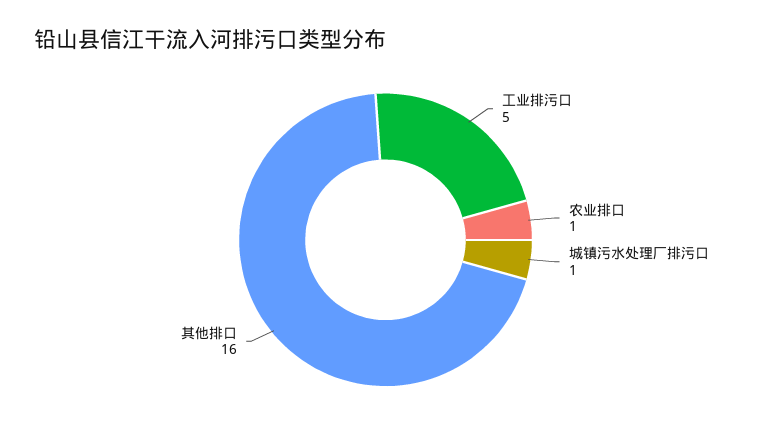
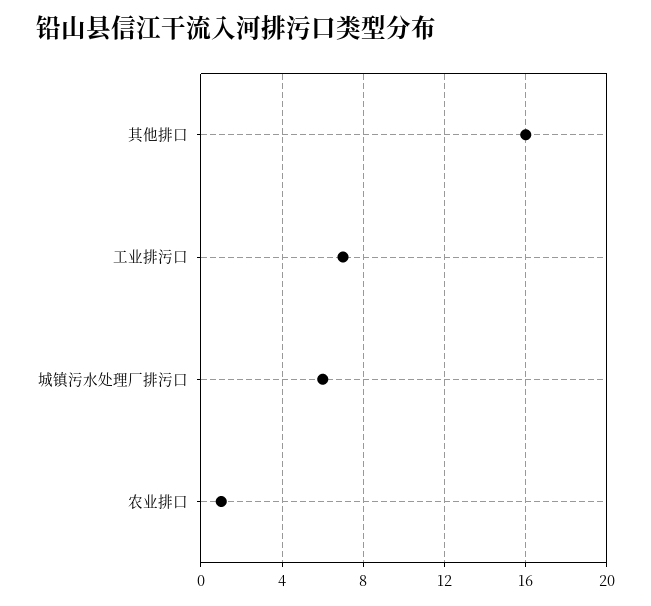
工业排污口: 5 -> 7
城镇污水处理厂排污口: 1 -> 6

